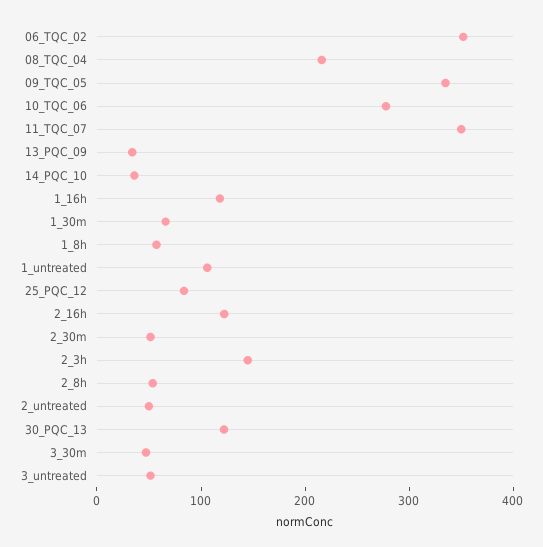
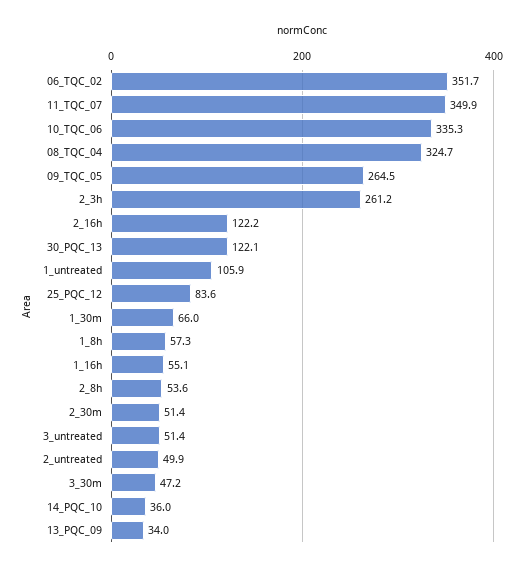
08_TQC_04: 220 -> 324.7
09_TQC_05: 340 -> 264.5
10_TQC_06: 280 -> 335.3
1_16h: 120 -> 55.1
2_3h: 140 -> 261.2

